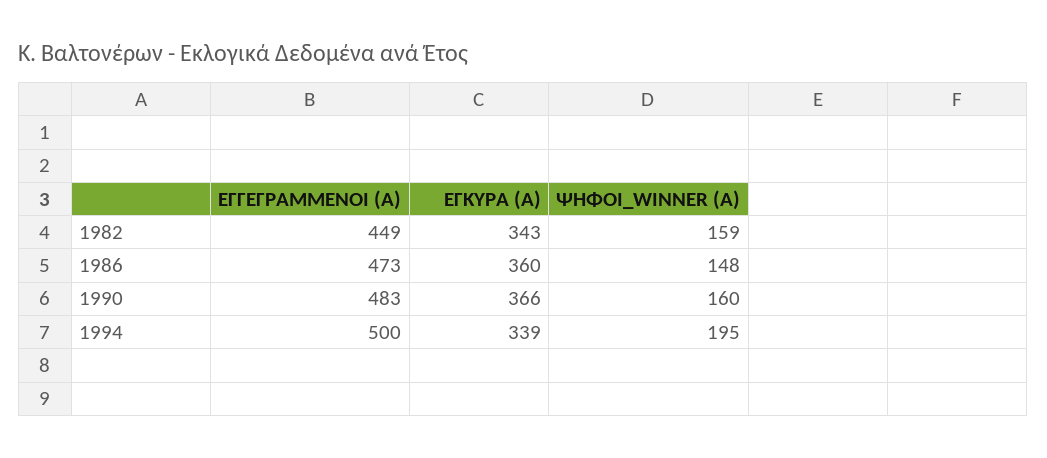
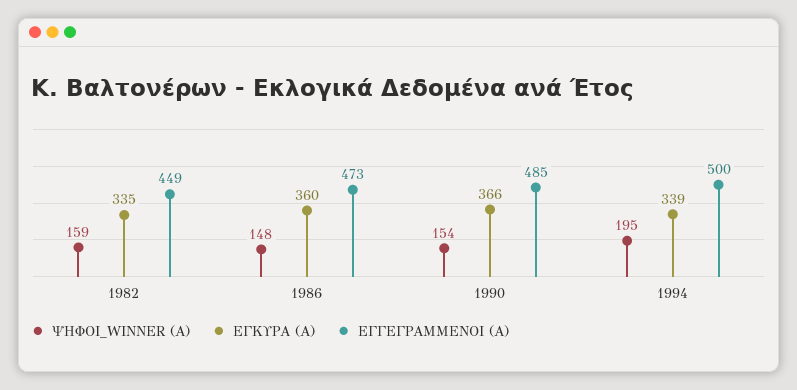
ΕΓΚΥΡΑ (Α), 1982: 343 -> 335
ΕΓΓΕΓΡΑΜΜΕΝΟΙ (Α), 1990: 483 -> 485
ΨΗΦΟΙ_WINNER (Α), 1990: 160 -> 154

